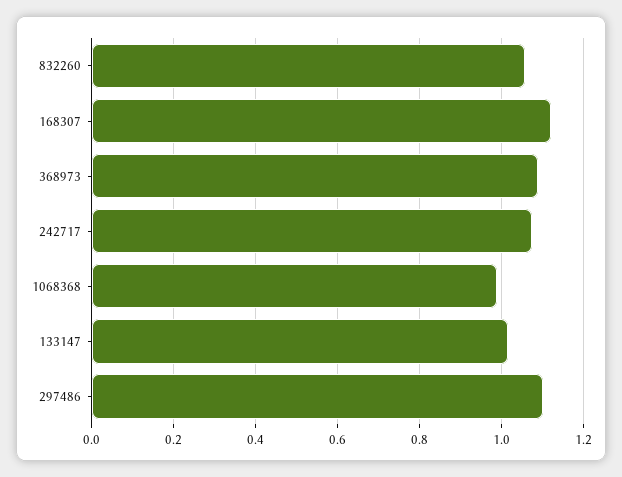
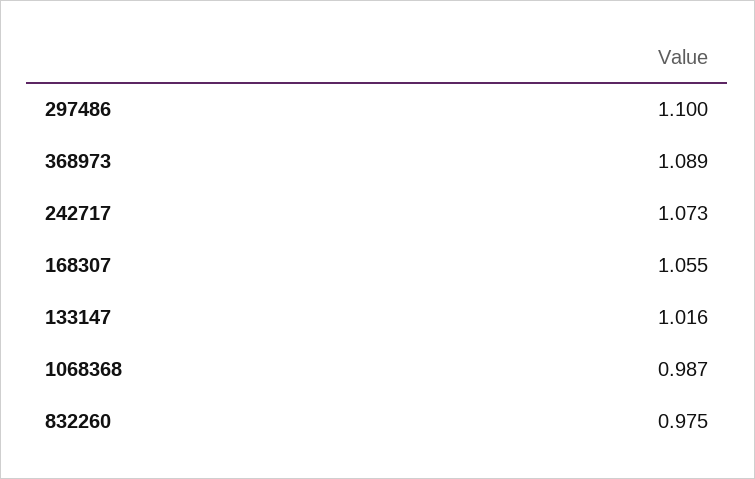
832260: 1.06 -> 0.975
168307: 1.12 -> 1.055

